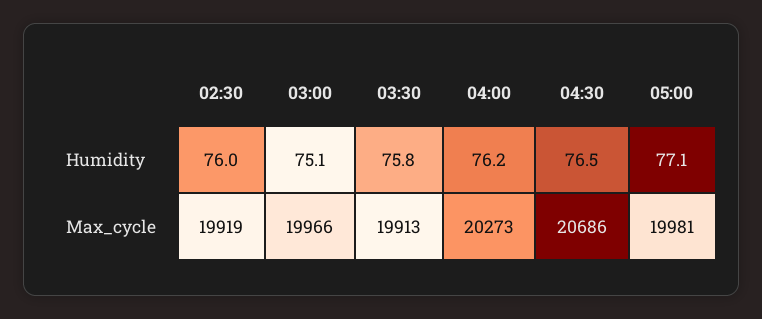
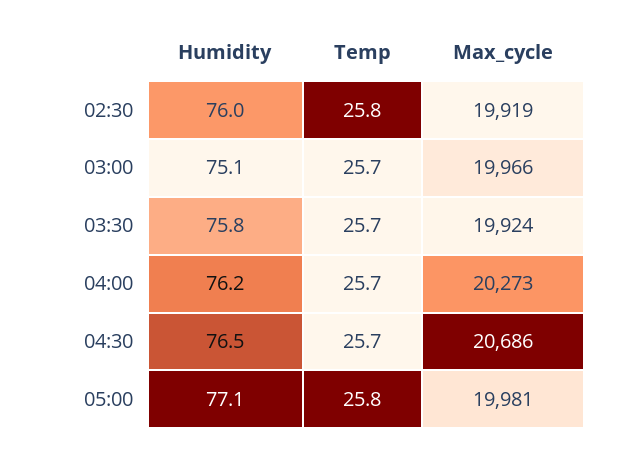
03:30, Max_cycle: 19913 -> 19924
02:30, Temp: none -> 25.8
03:00, Temp: none -> 25.7
03:30, Temp: none -> 25.7
04:00, Temp: none -> 25.7
04:30, Temp: none -> 25.7
05:00, Temp: none -> 25.8

